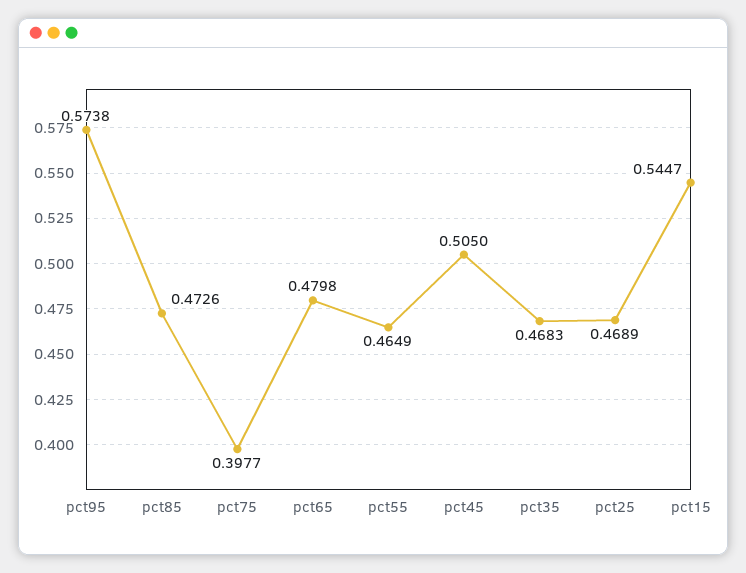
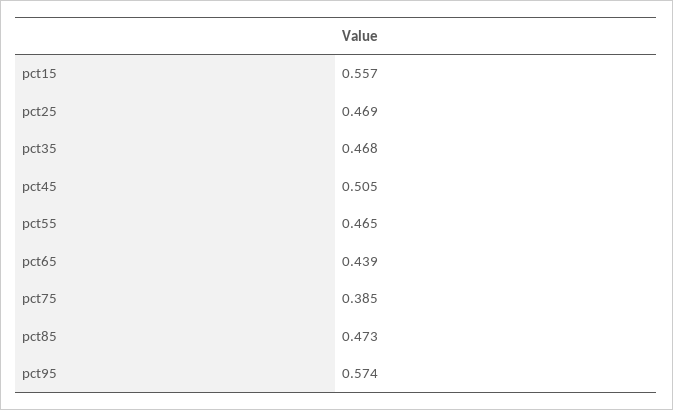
pct75: 0.3977 -> 0.385
pct65: 0.4798 -> 0.439
pct15: 0.5447 -> 0.557

